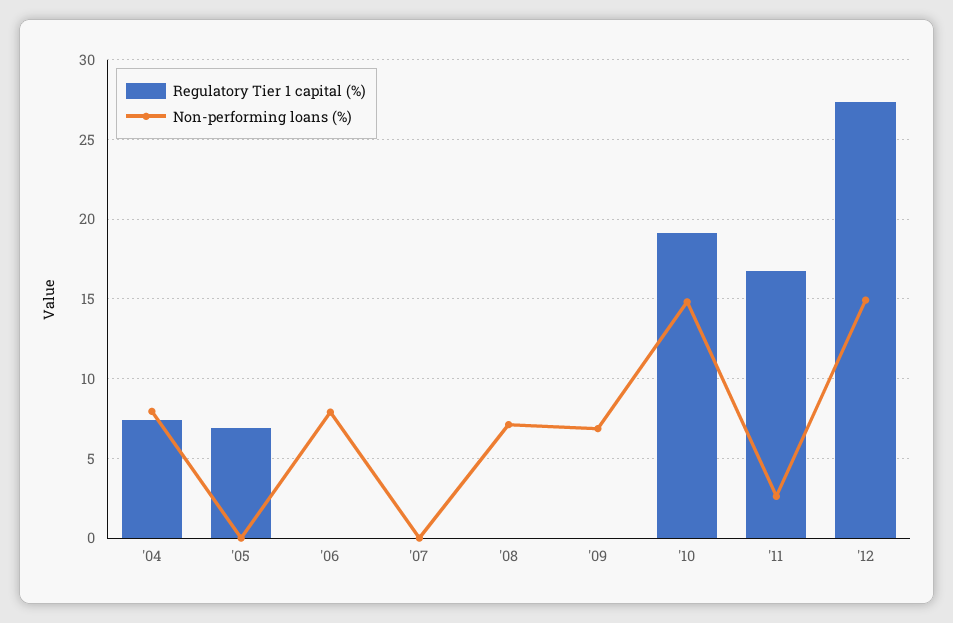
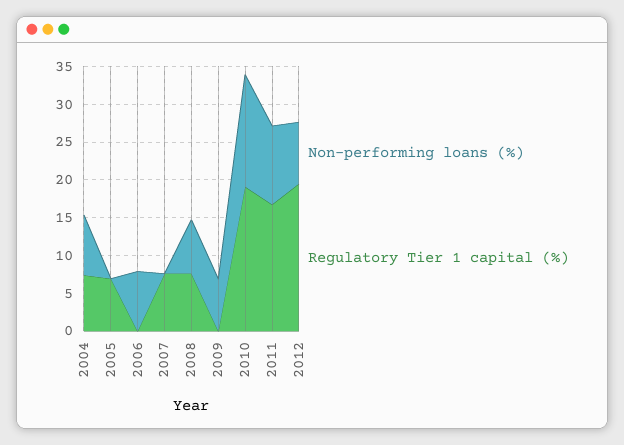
Regulatory Tier 1 capital (%), '07: 0 -> 7.5
Regulatory Tier 1 capital (%), '08: 0 -> 7.5
Non-performing loans (%), '11: 2.5 -> 10
Regulatory Tier 1 capital (%), '12: 27.5 -> 20
Non-performing loans (%), '12: 15 -> 7.5

